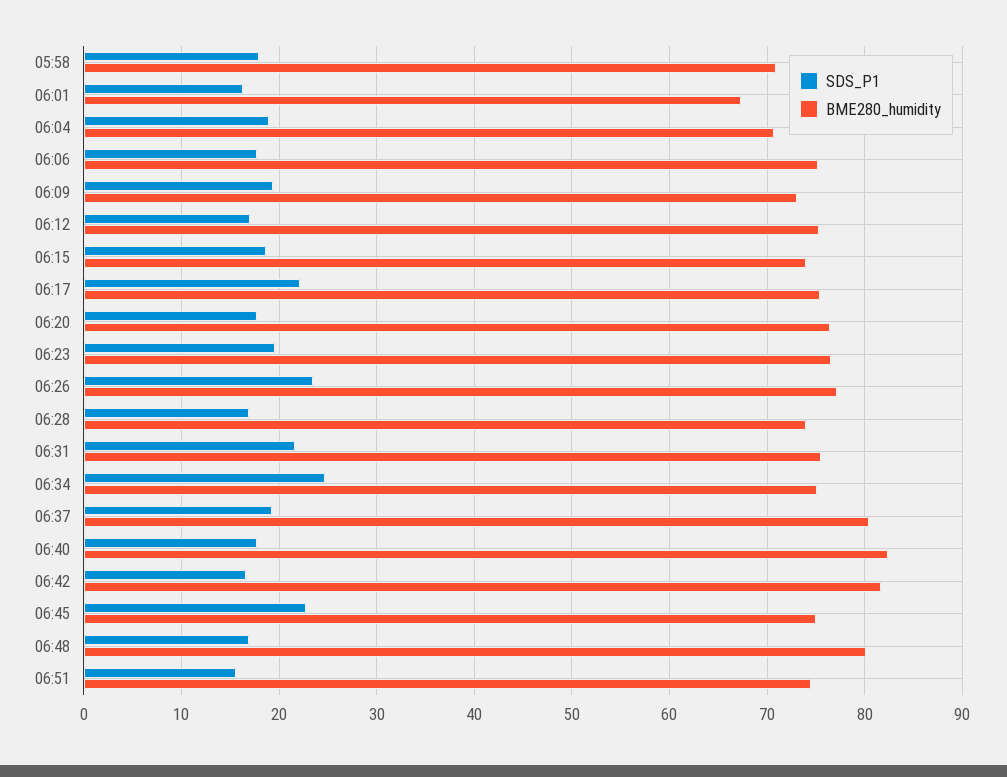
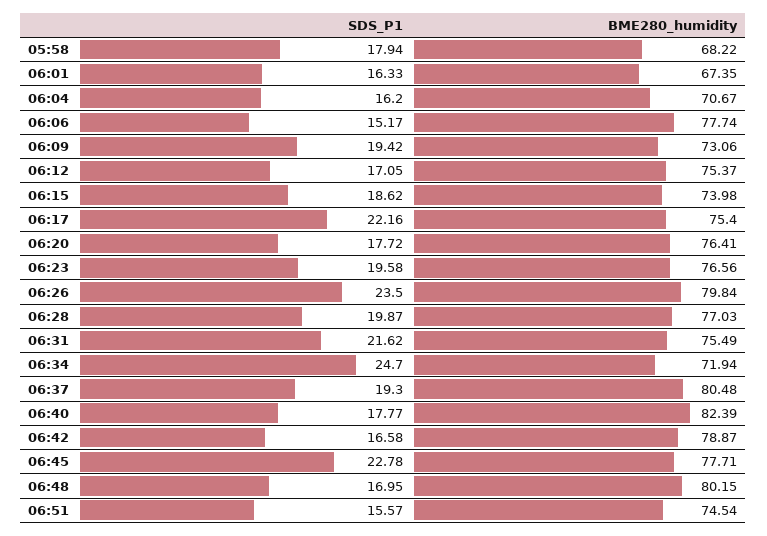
BME280_humidity, 05:58: 71 -> 68.22
SDS_P1, 06:04: 19 -> 16.2
SDS_P1, 06:06: 18 -> 15.17
BME280_humidity, 06:06: 75 -> 77.74
BME280_humidity, 06:26: 77 -> 79.84
SDS_P1, 06:28: 17 -> 19.87
BME280_humidity, 06:28: 74 -> 77.03
BME280_humidity, 06:34: 75 -> 71.94
BME280_humidity, 06:42: 82 -> 78.87
BME280_humidity, 06:45: 75 -> 77.71

